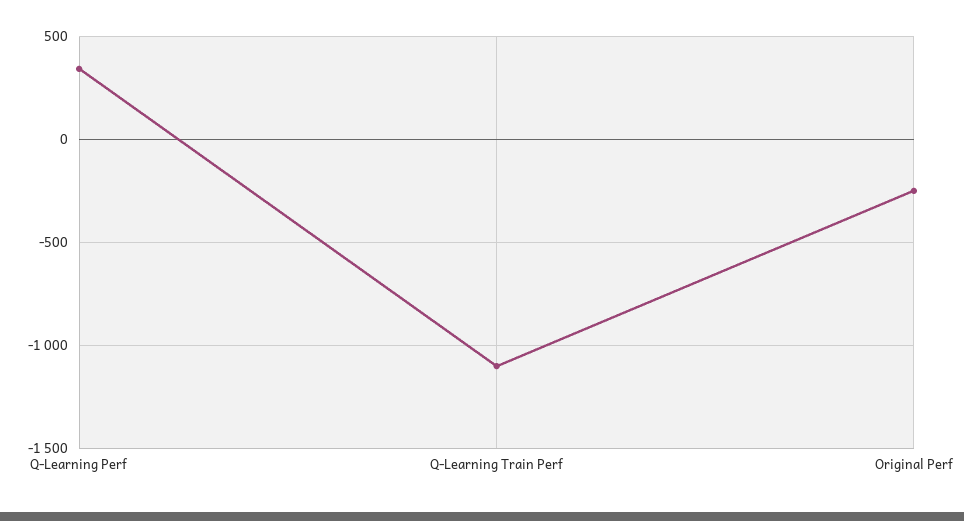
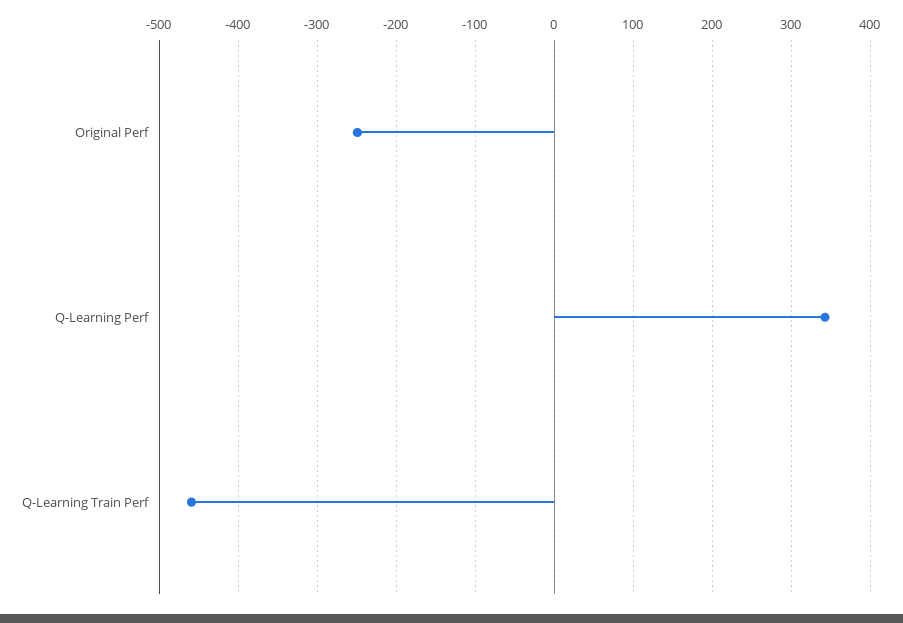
Q-Learning Train Perf: -1100 -> -460

